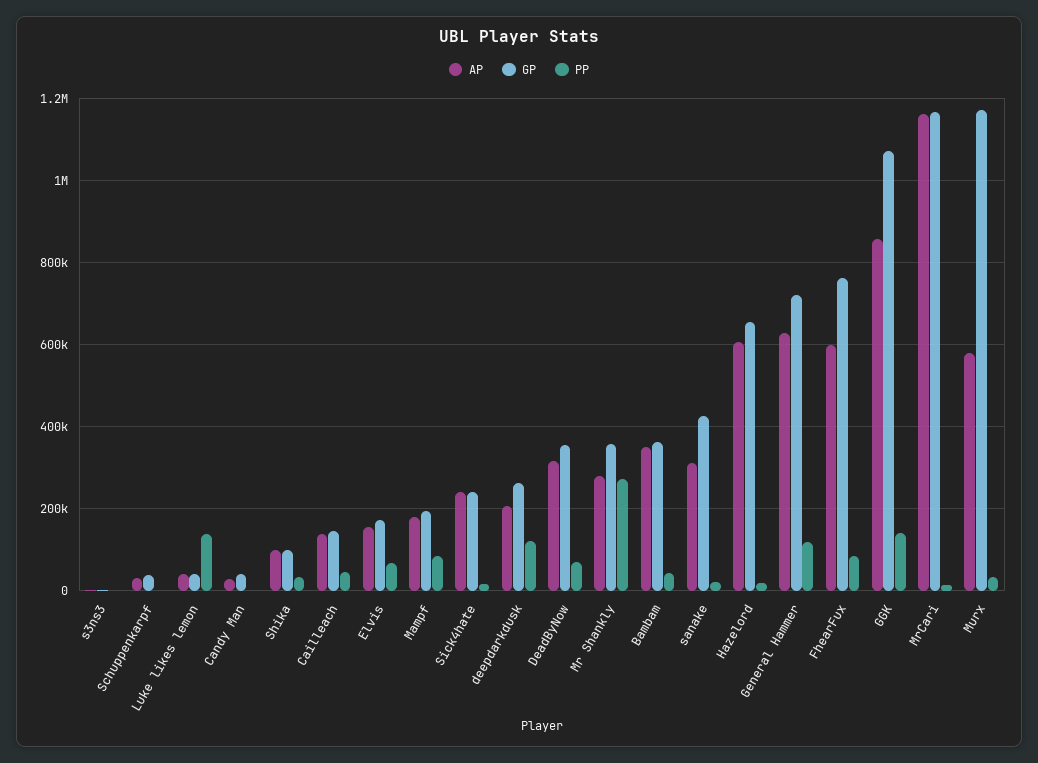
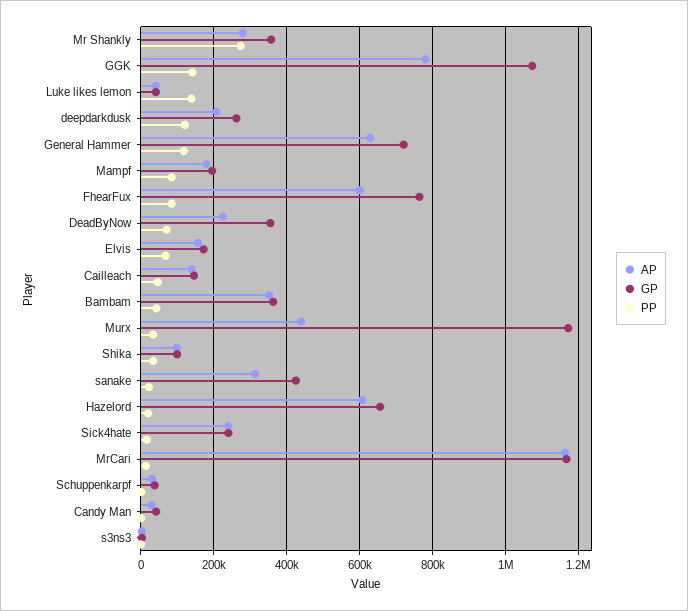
AP, DeadByNow: 320000 -> 220000
AP, GGK: 860000 -> 780000
AP, Murx: 580000 -> 440000

